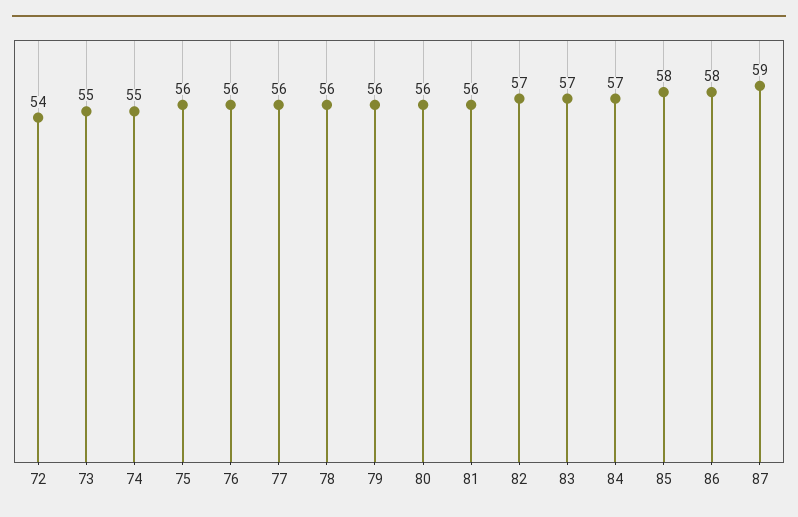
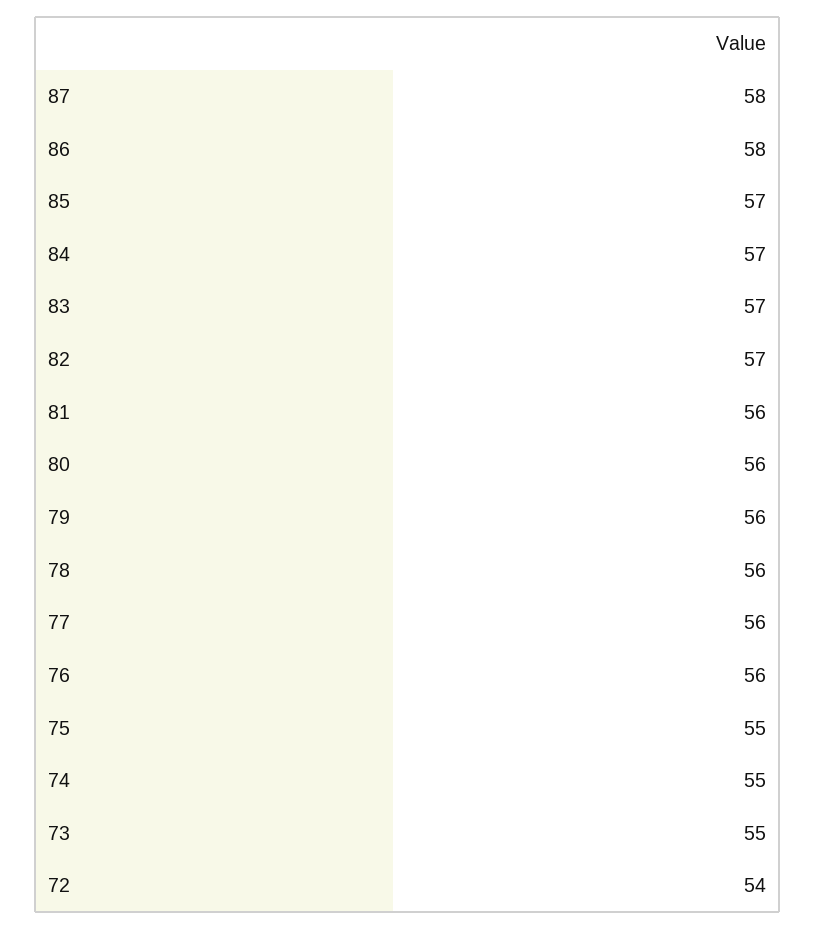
75: 56 -> 55
85: 58 -> 57
87: 59 -> 58

